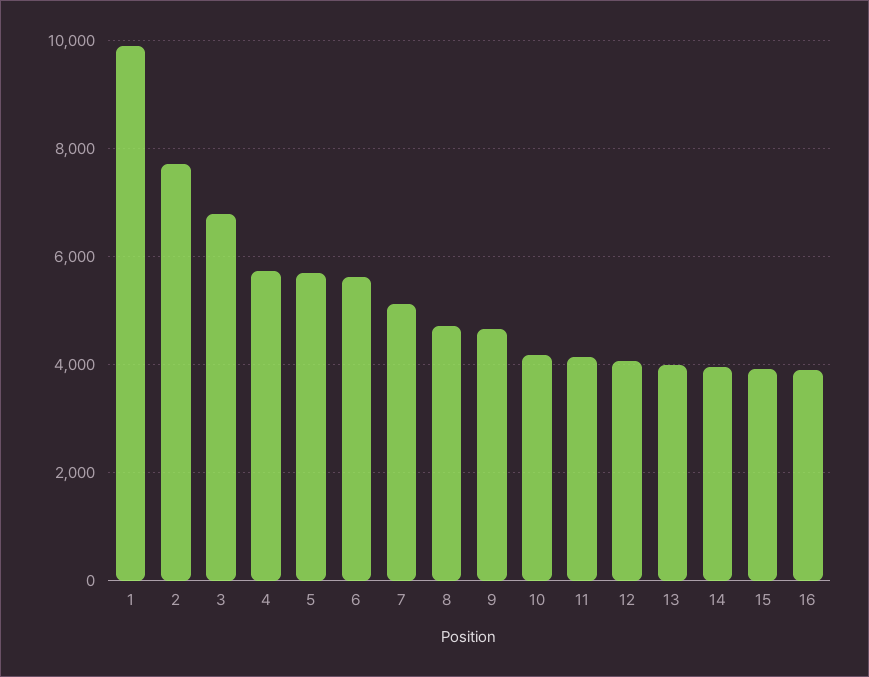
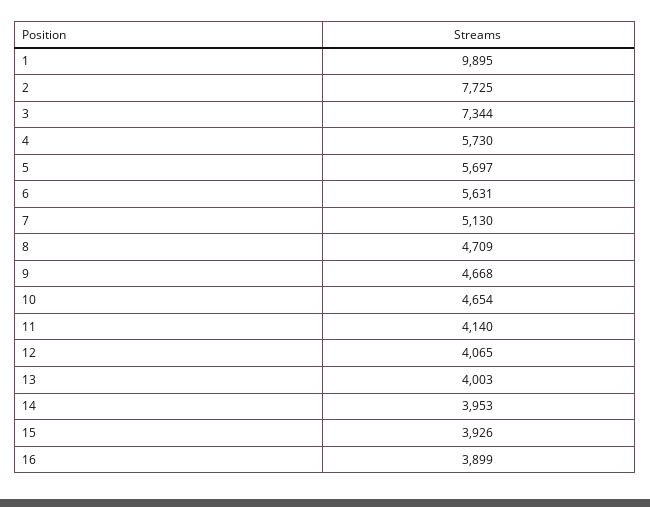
3: 6800 -> 7344
10: 4200 -> 4654

